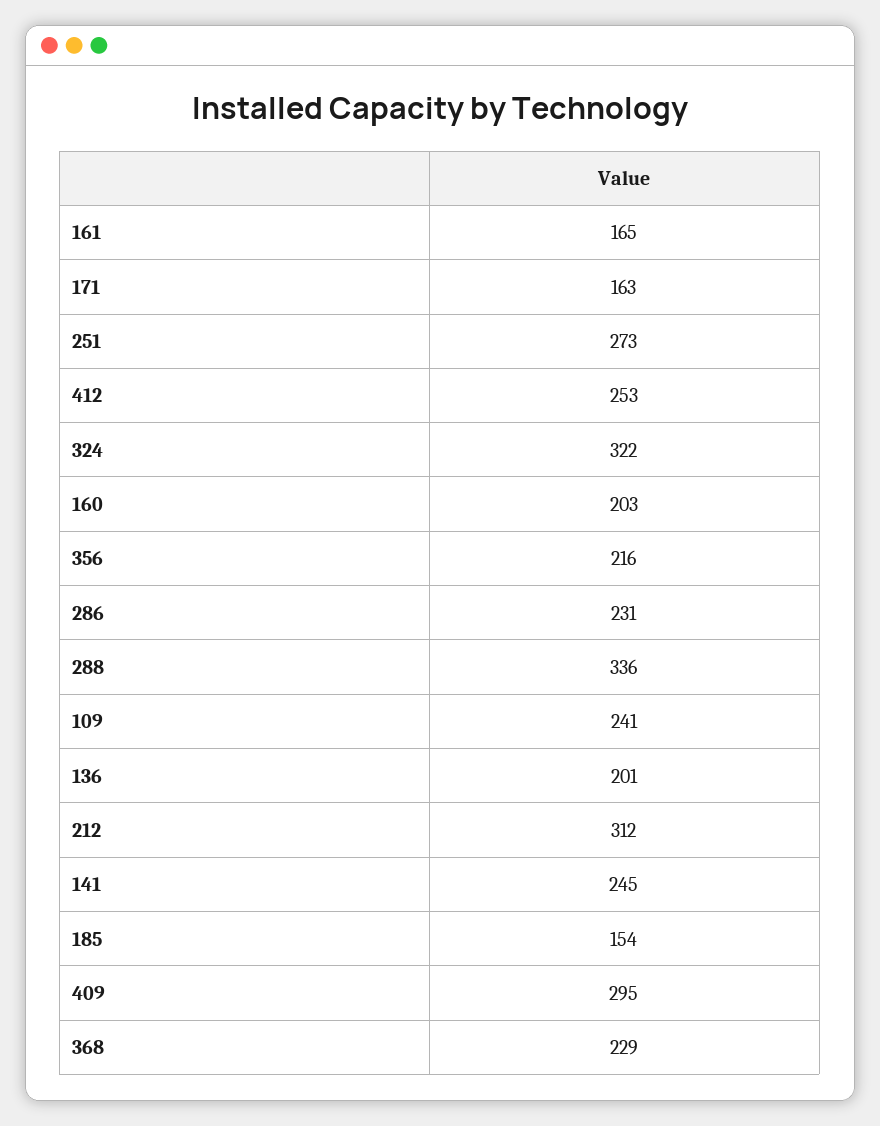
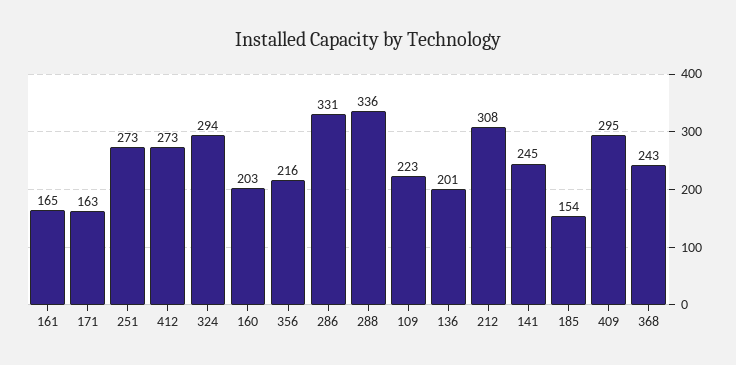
412: 253 -> 273
324: 322 -> 294
286: 231 -> 331
109: 241 -> 223
212: 312 -> 308
368: 229 -> 243

